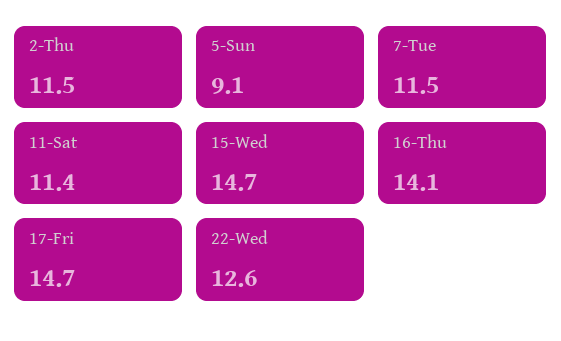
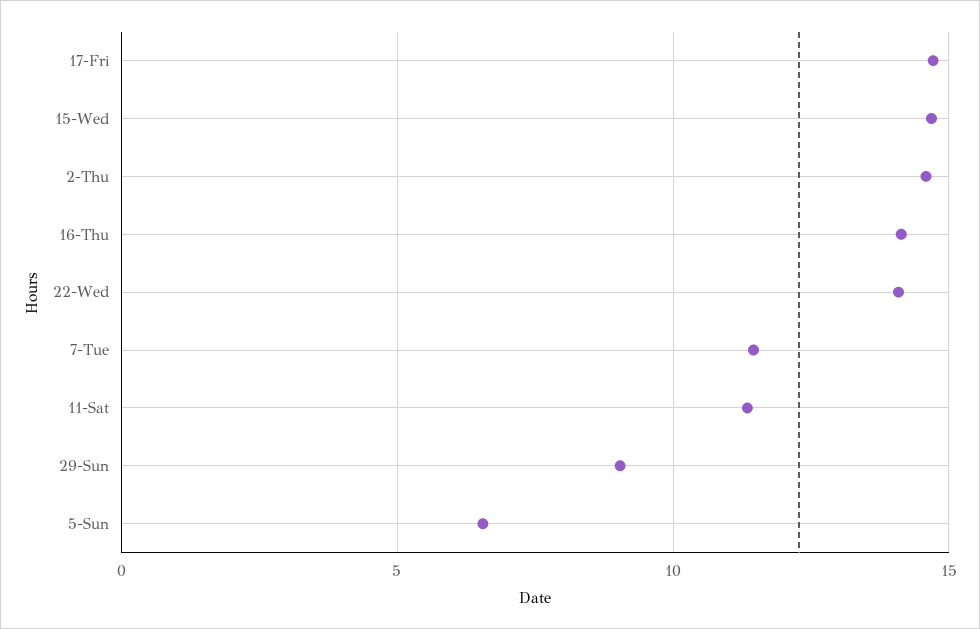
2-Thu: 11.5 -> 14.5
5-Sun: 9.1 -> 6.5
22-Wed: 12.6 -> 14
29-Sun: none -> 9

